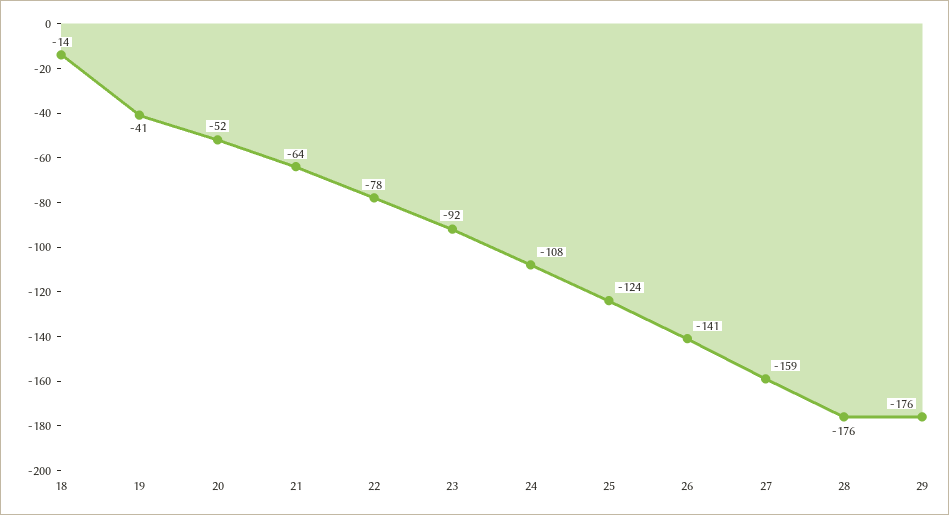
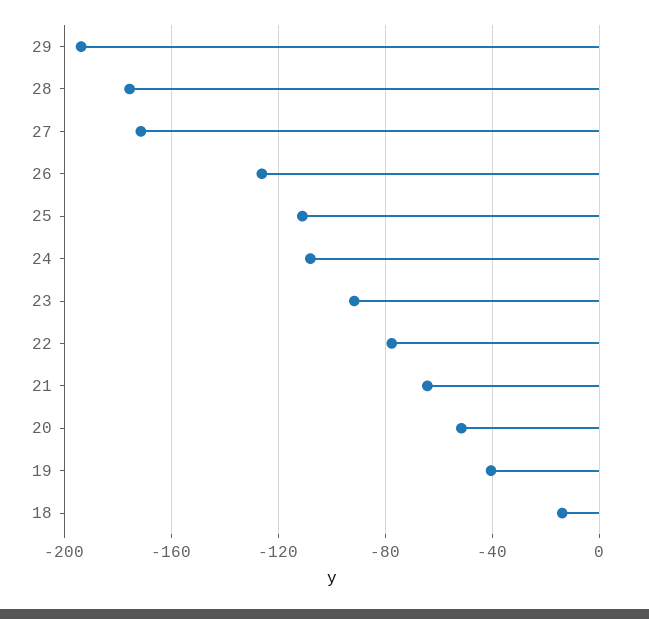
25: -124 -> -110
26: -141 -> -125
27: -159 -> -170
29: -176 -> -195

